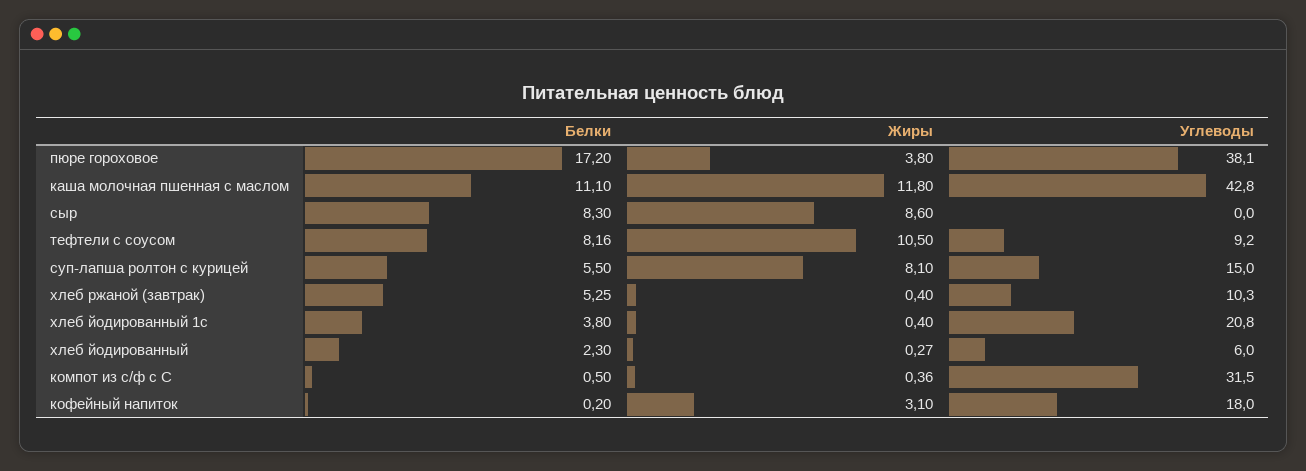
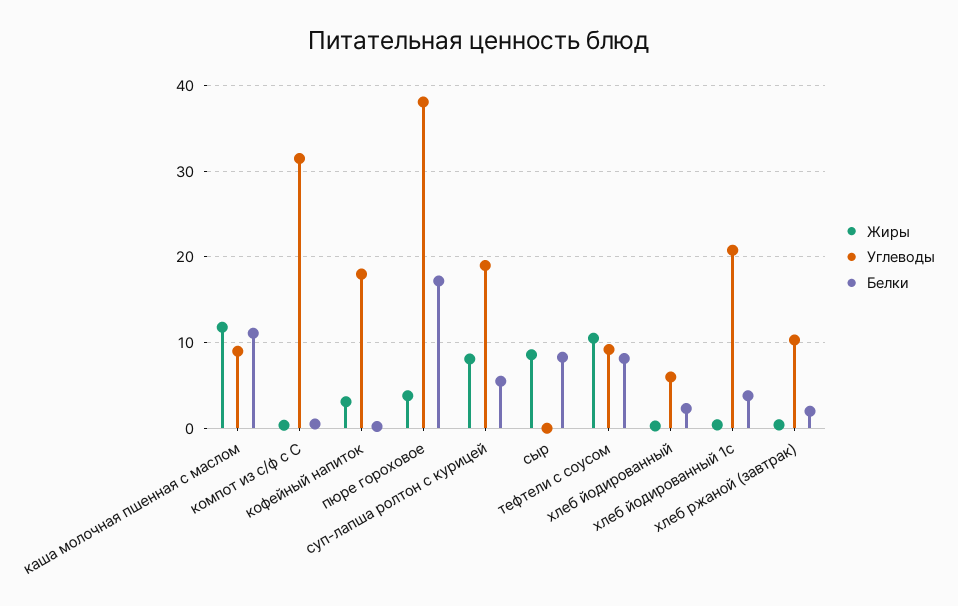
Углеводы, каша молочная пшенная с маслом: 42.8 -> 9
Углеводы, суп-лапша ролтон с курицей: 15 -> 19
Белки, хлеб ржаной (завтрак): 5.25 -> 2

